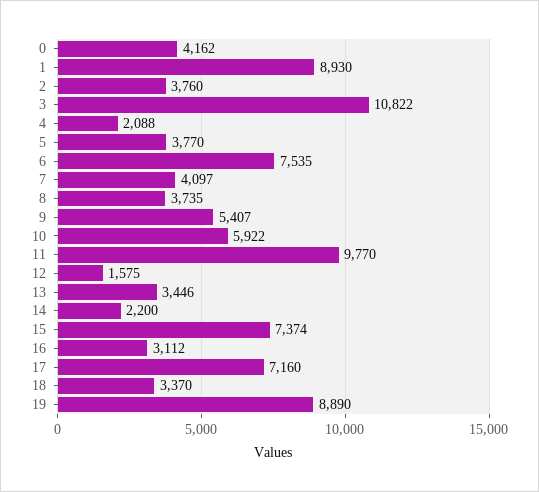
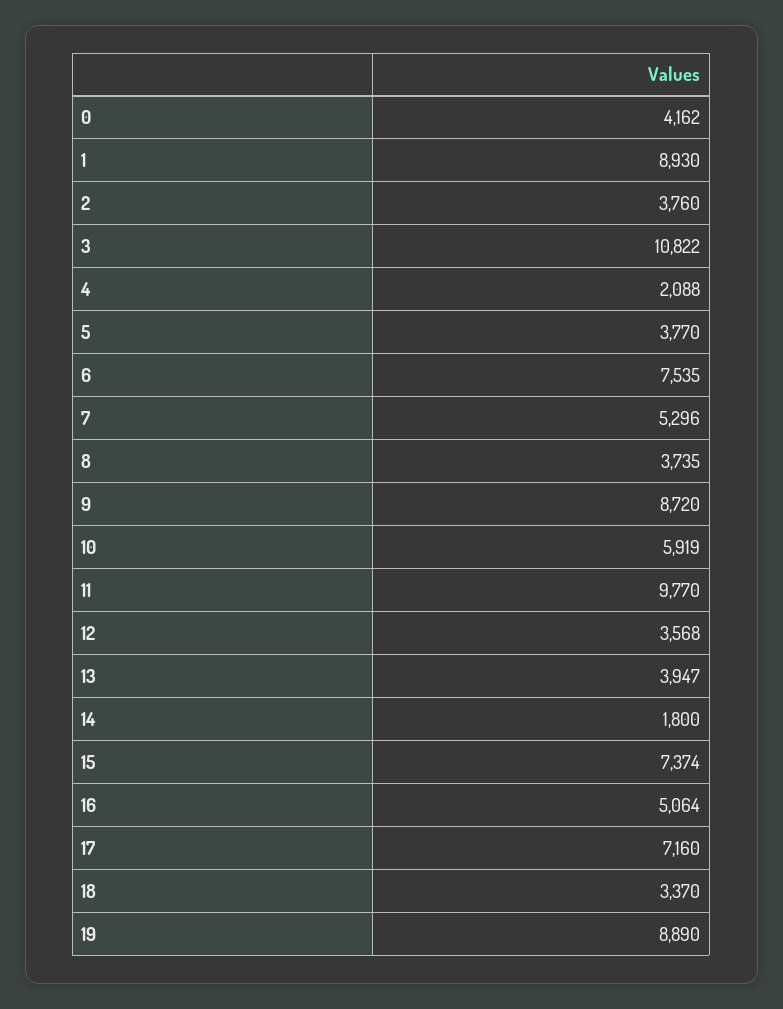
7: 4097 -> 5296
9: 5407 -> 8720
10: 5922 -> 5919
12: 1575 -> 3568
13: 3446 -> 3947
14: 2200 -> 1800
16: 3112 -> 5064

